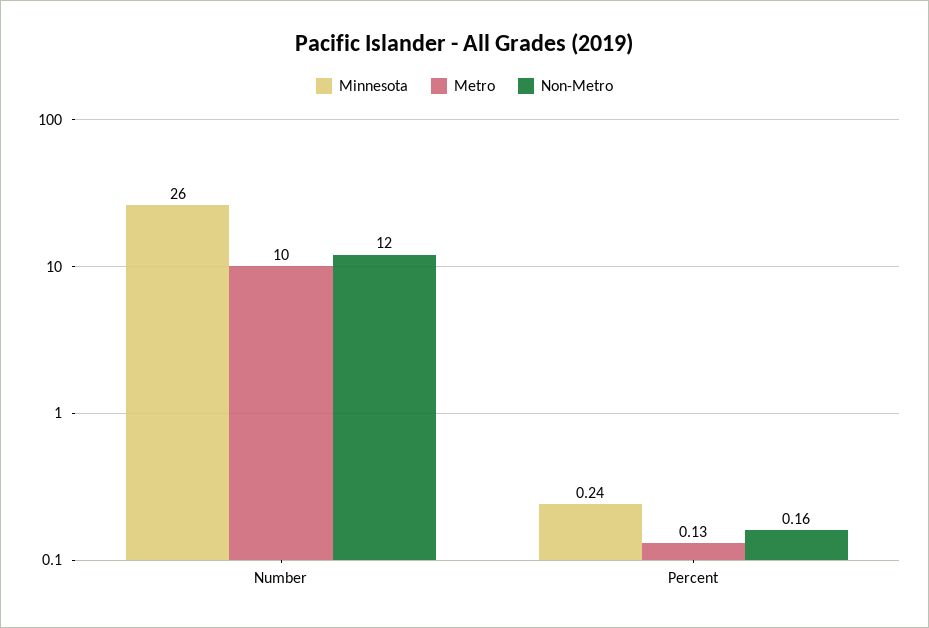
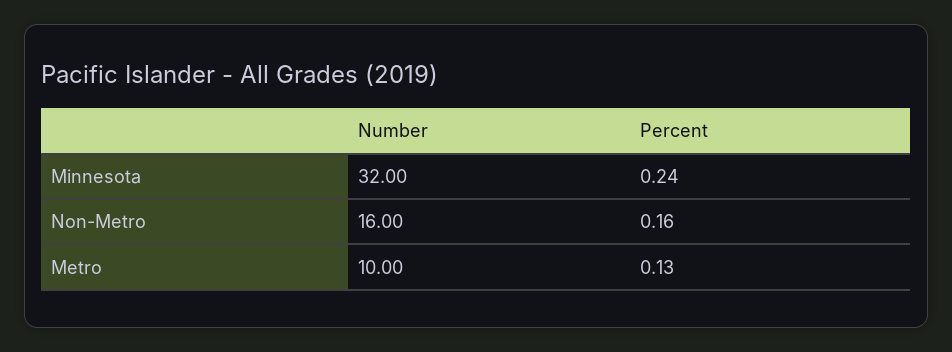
Minnesota, Number: 26 -> 32
Non-Metro, Number: 12 -> 16

